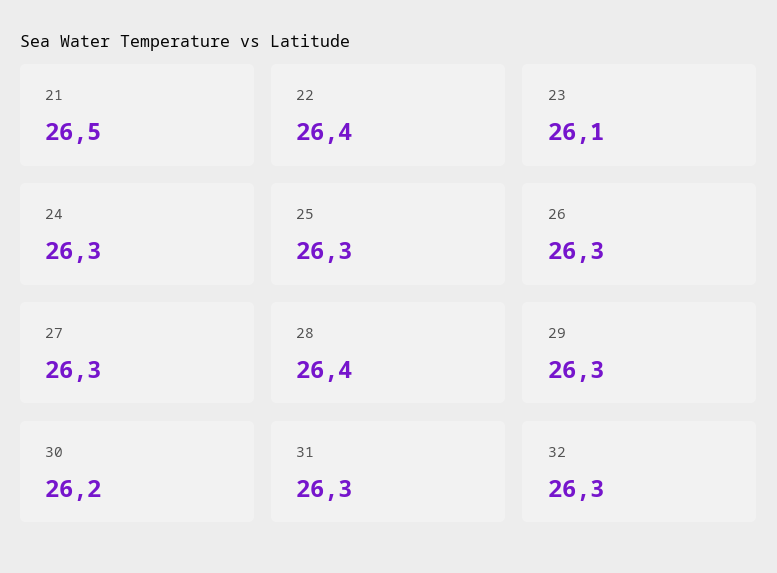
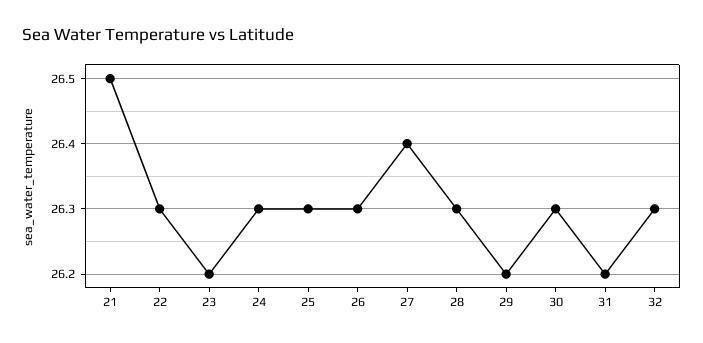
22: 26.4 -> 26.3
23: 26.1 -> 26.2
27: 26.3 -> 26.4
28: 26.4 -> 26.3
29: 26.3 -> 26.2
30: 26.2 -> 26.3
31: 26.3 -> 26.2

